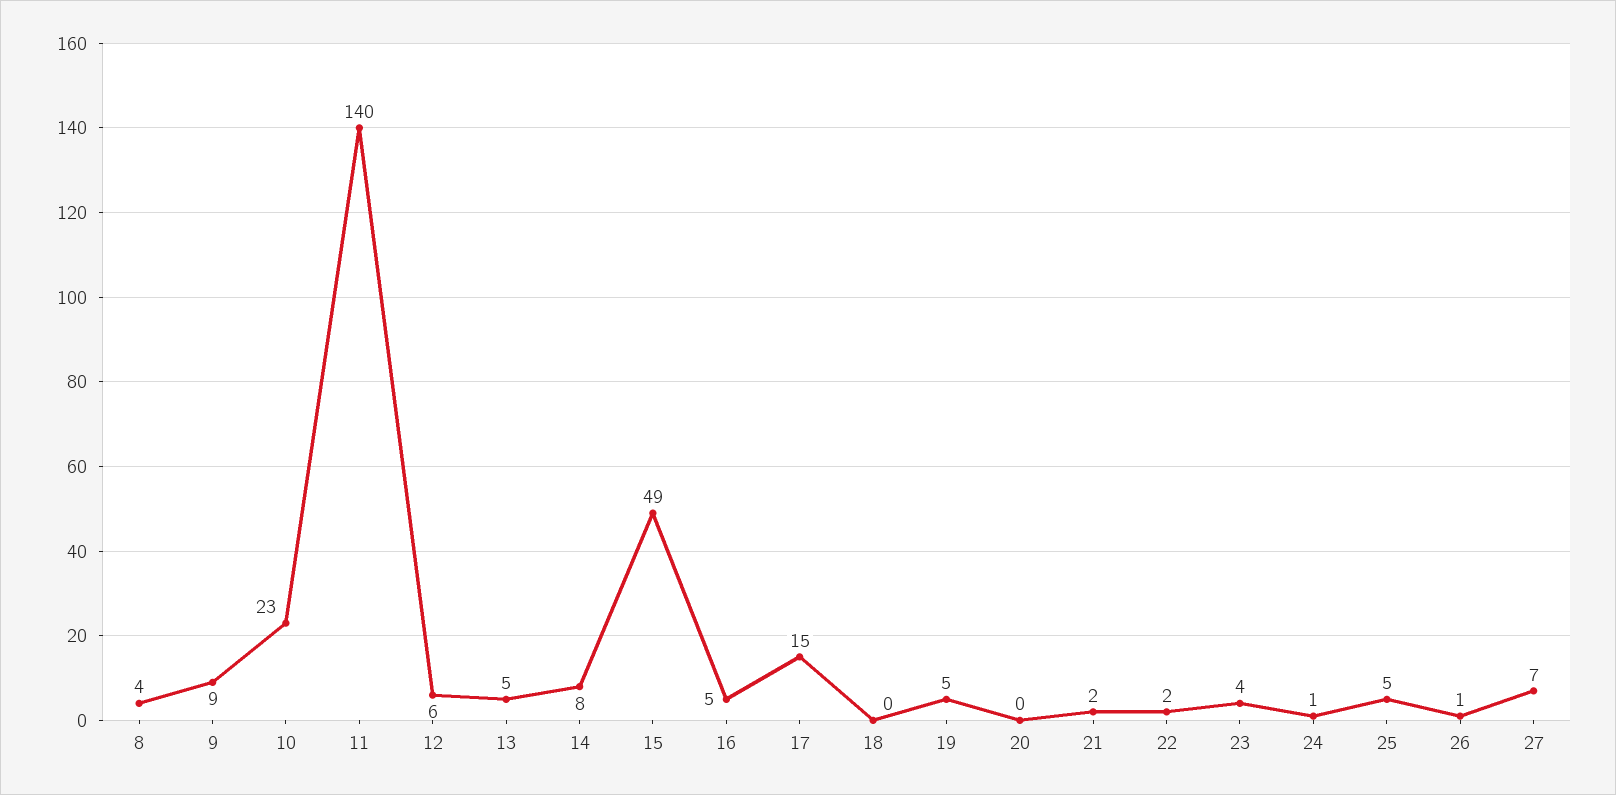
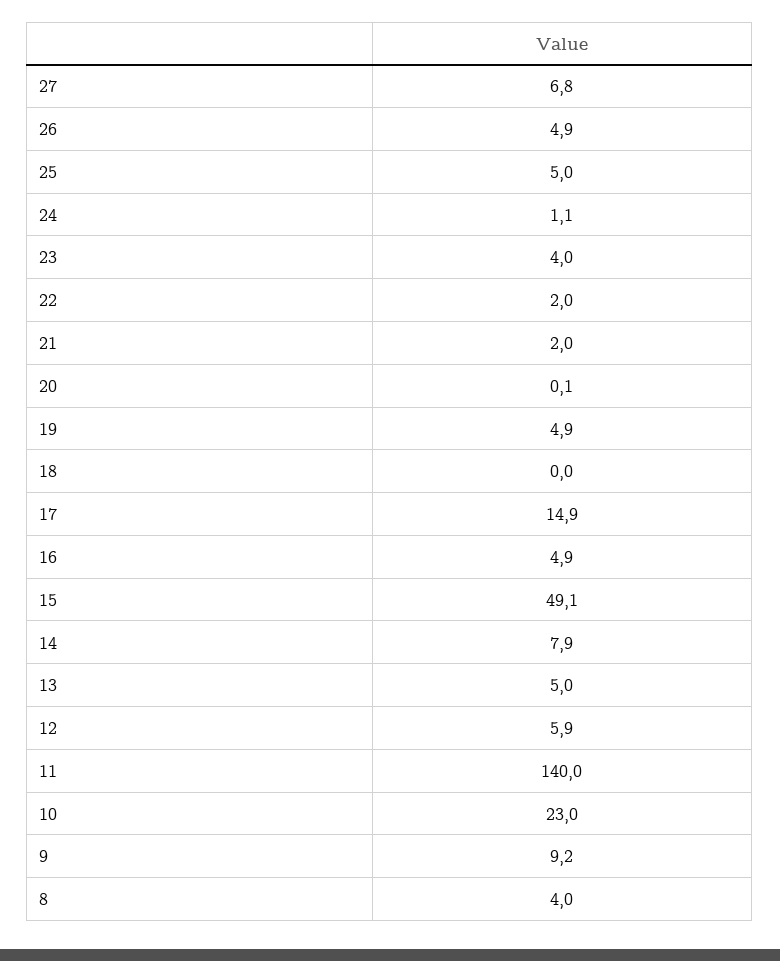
26: 1 -> 4.9

